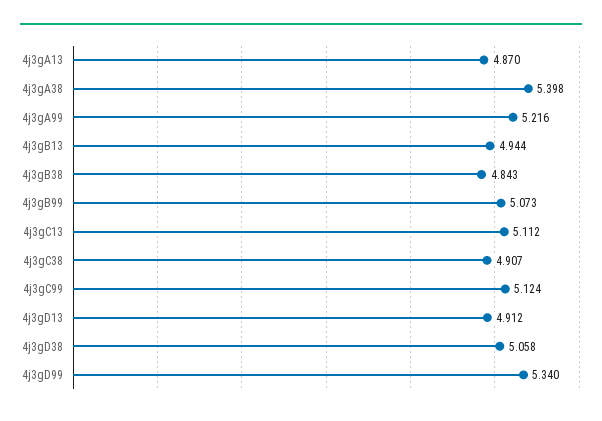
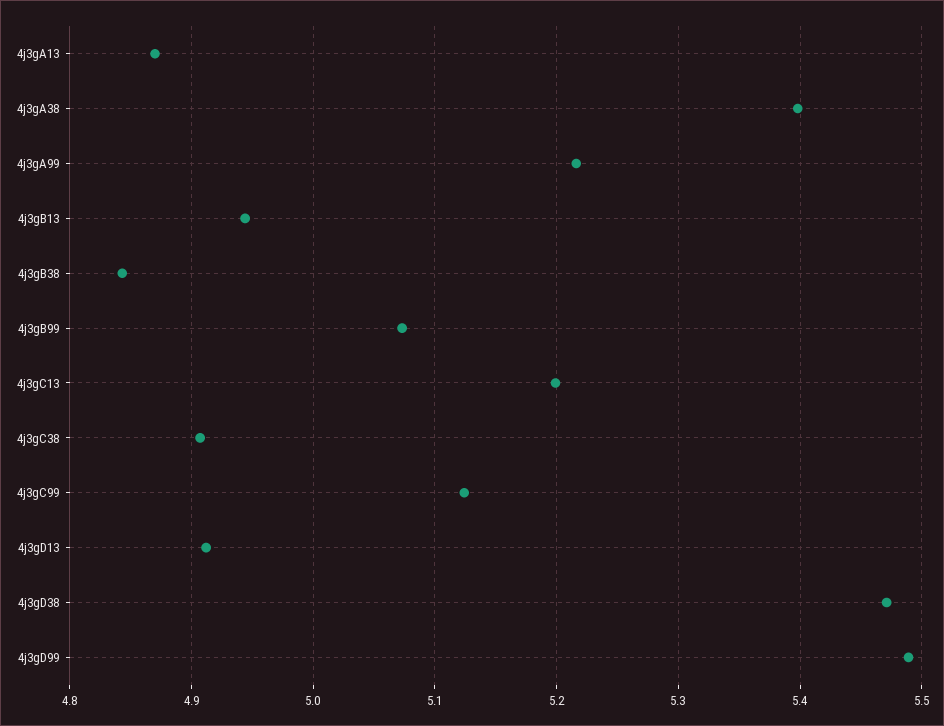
4j3gC13: 5.112 -> 5.2
4j3gD38: 5.058 -> 5.47
4j3gD99: 5.34 -> 5.49

